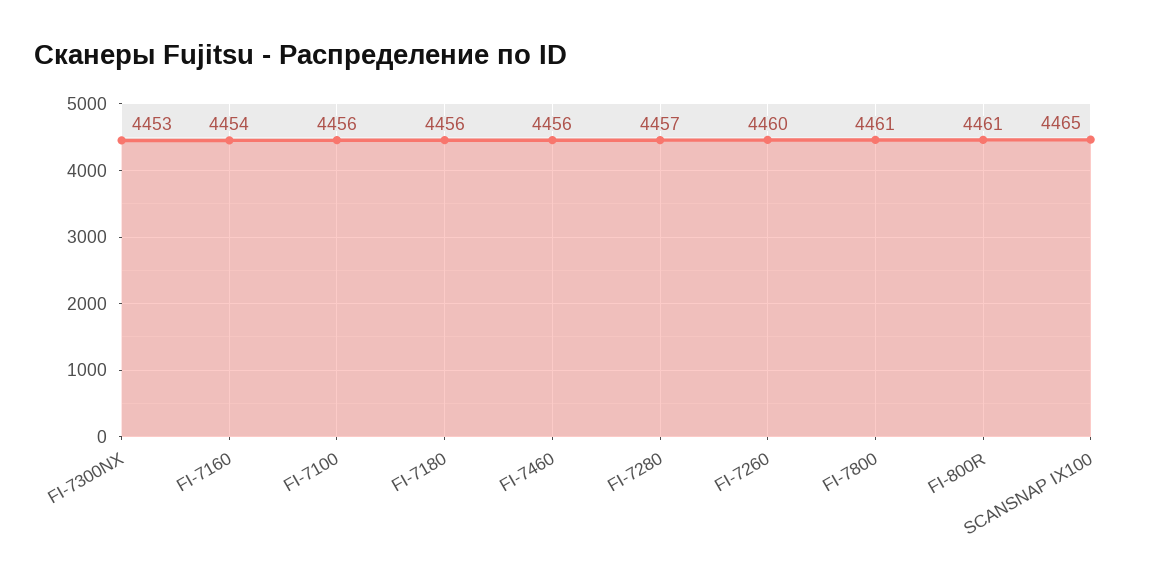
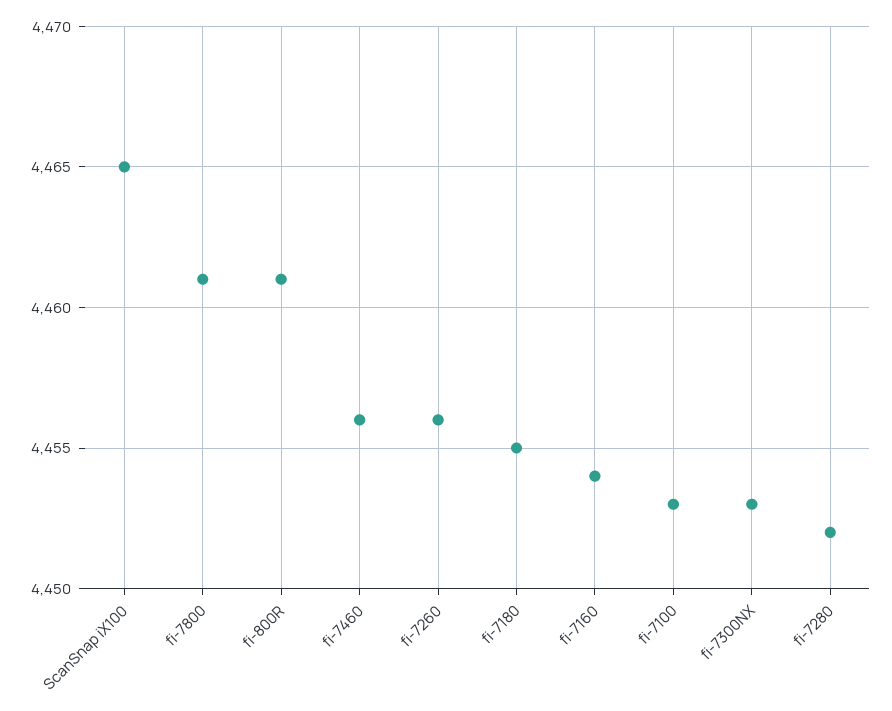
FI-7100: 4456 -> 4453
FI-7180: 4456 -> 4455
FI-7280: 4457 -> 4452
FI-7260: 4460 -> 4456

